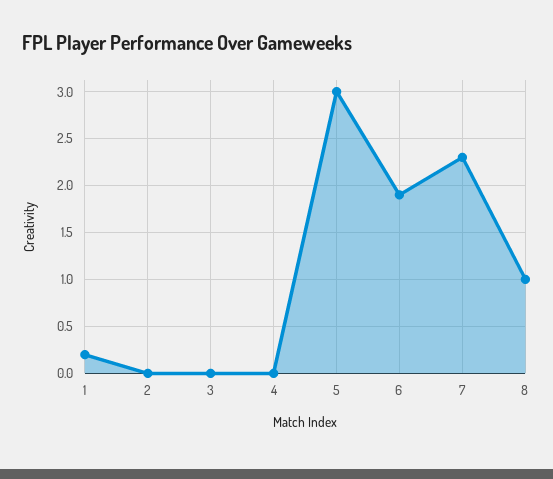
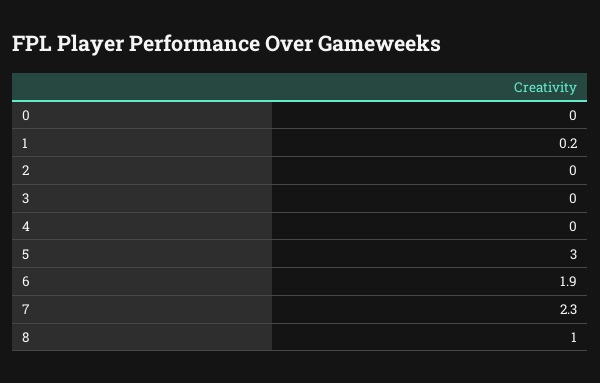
0: none -> 0

